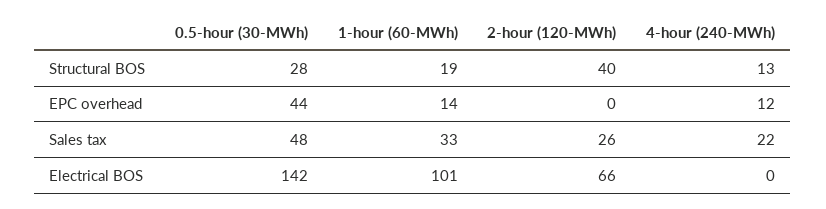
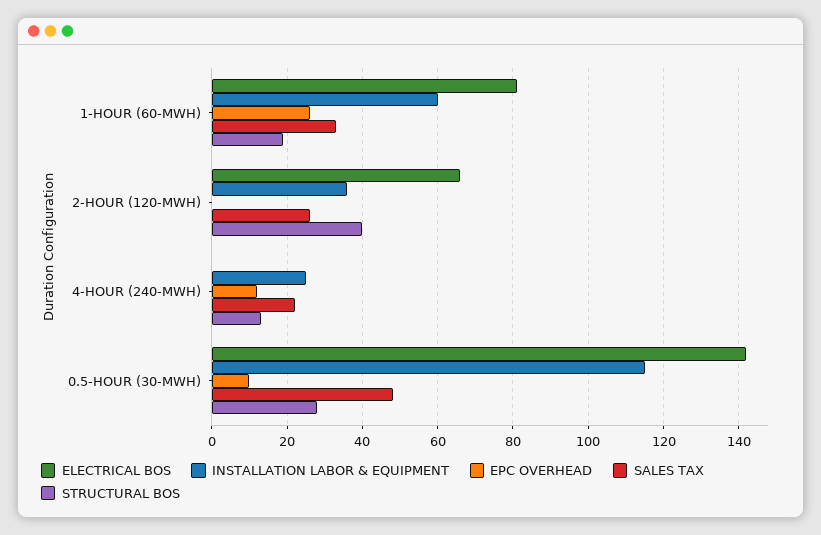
EPC overhead, 0.5-hour (30-MWh): 44 -> 10
EPC overhead, 1-hour (60-MWh): 14 -> 25
Electrical BOS, 1-hour (60-MWh): 101 -> 80
INSTALLATION LABOR & EQUIPMENT, 1-hour (60-MWh): none -> 60
INSTALLATION LABOR & EQUIPMENT, 2-hour (120-MWh): none -> 35
INSTALLATION LABOR & EQUIPMENT, 4-hour (240-MWh): none -> 25
INSTALLATION LABOR & EQUIPMENT, 0.5-hour (30-MWh): none -> 115

